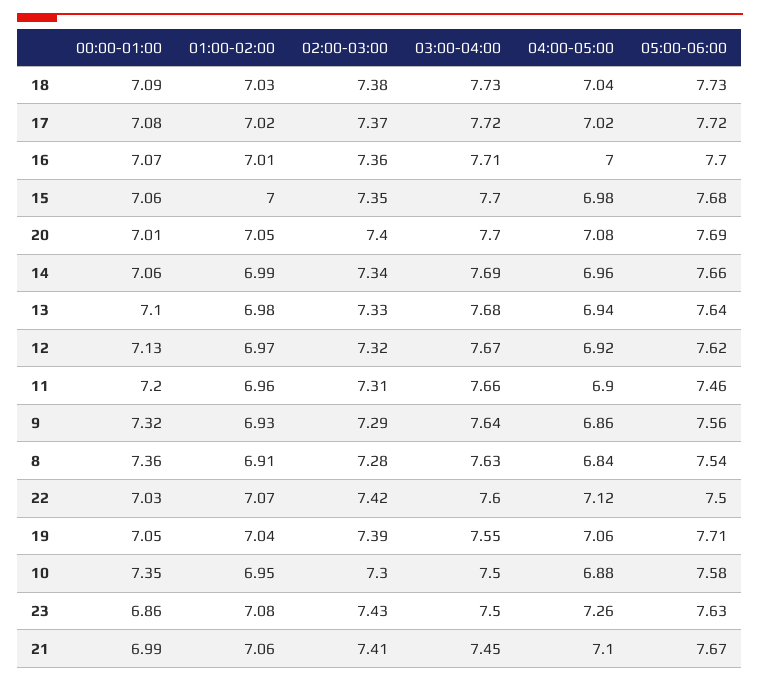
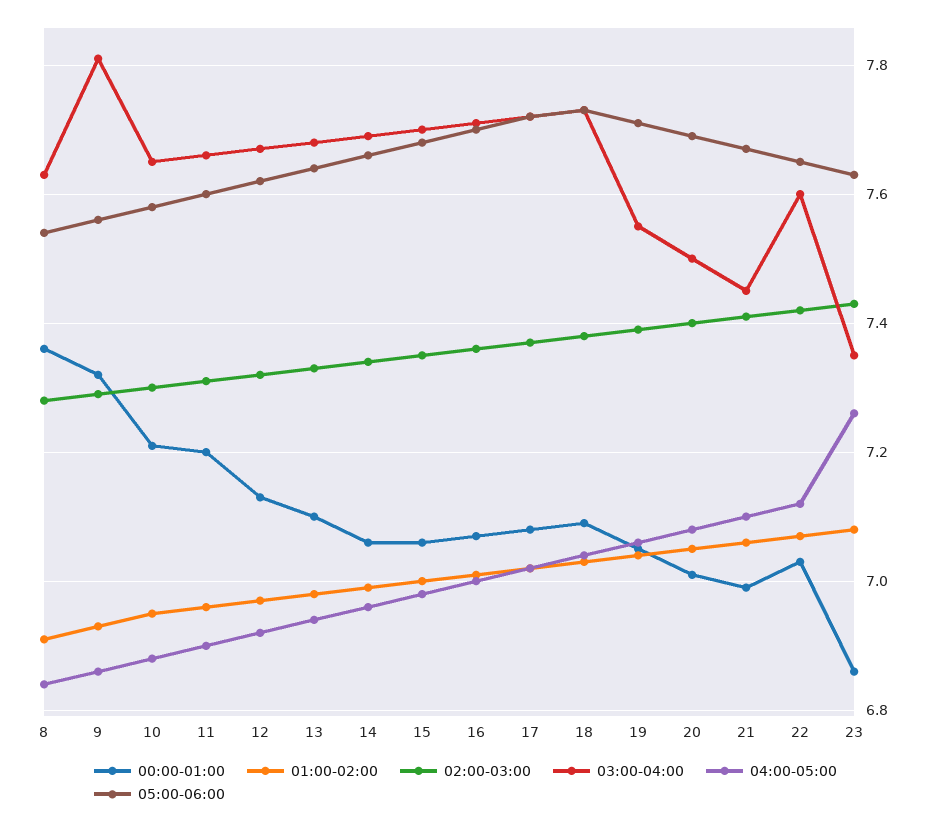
03:00-04:00, 20: 7.7 -> 7.5
05:00-06:00, 11: 7.46 -> 7.6
03:00-04:00, 9: 7.64 -> 7.8
05:00-06:00, 22: 7.5 -> 7.65
00:00-01:00, 10: 7.35 -> 7.2
03:00-04:00, 10: 7.5 -> 7.65
03:00-04:00, 23: 7.5 -> 7.35

